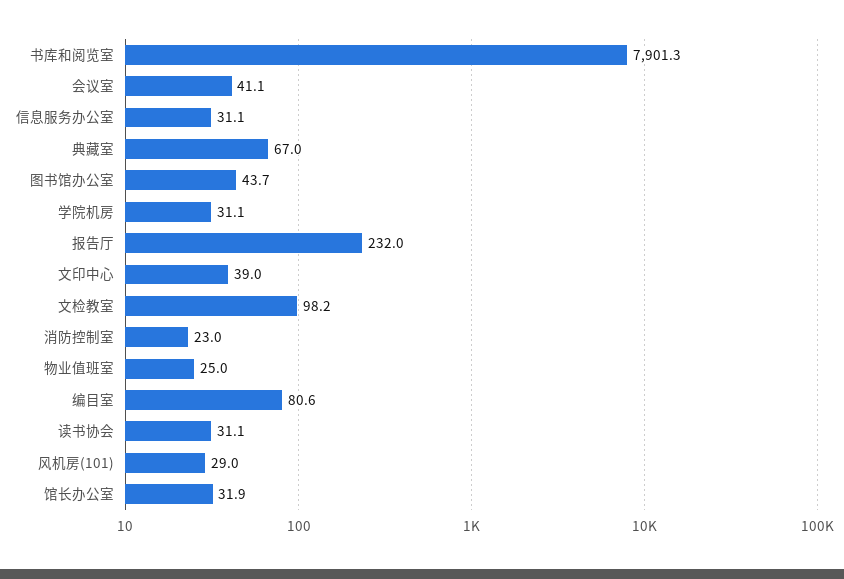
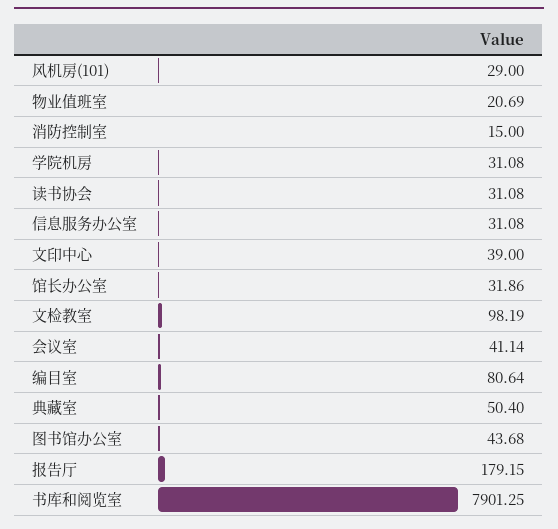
典藏室: 67 -> 50.4
报告厅: 232 -> 179.15
消防控制室: 23 -> 15
物业值班室: 25 -> 20.69

